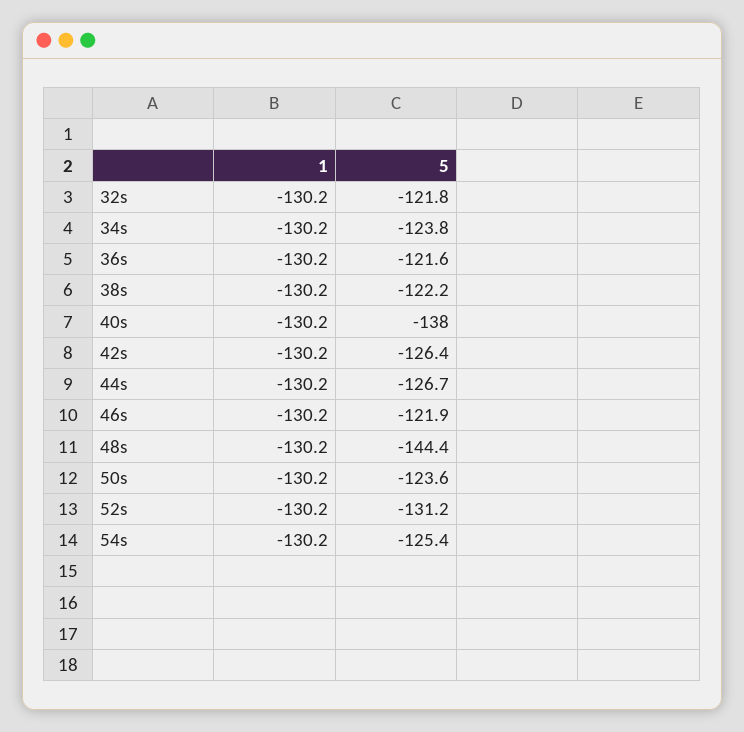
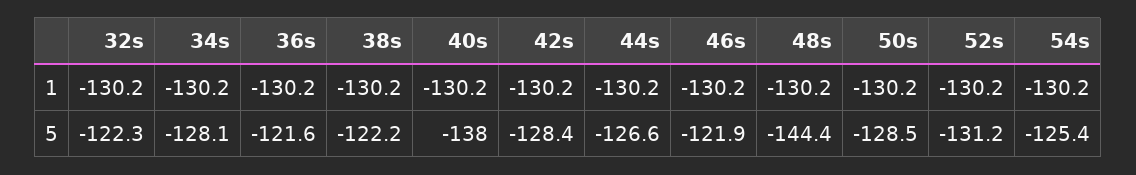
5, 32s: -121.8 -> -122.3
5, 34s: -123.8 -> -128.1
5, 42s: -126.4 -> -128.4
5, 44s: -126.7 -> -126.6
5, 50s: -123.6 -> -128.5

